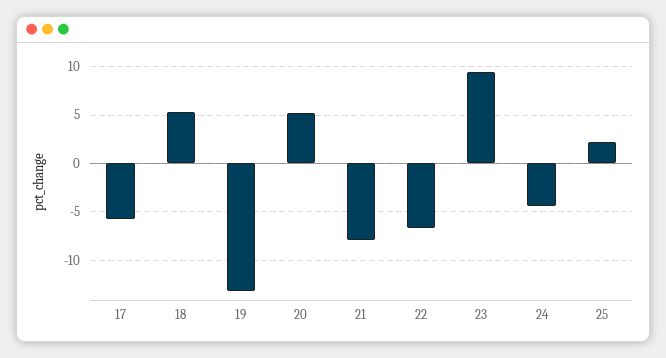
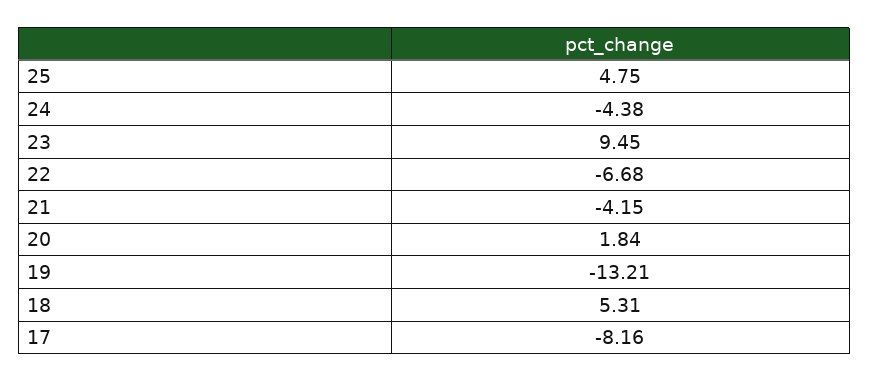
17: -6 -> -8.16
20: 5 -> 1.84
21: -8 -> -4.15
25: 2 -> 4.75

